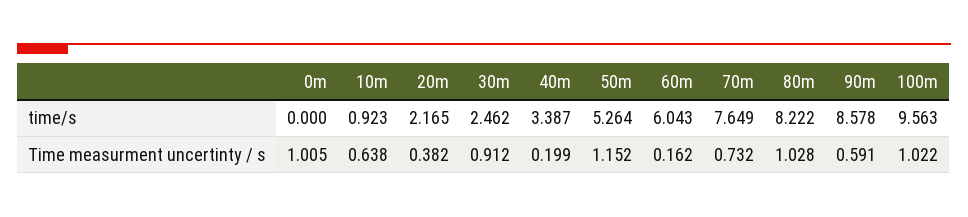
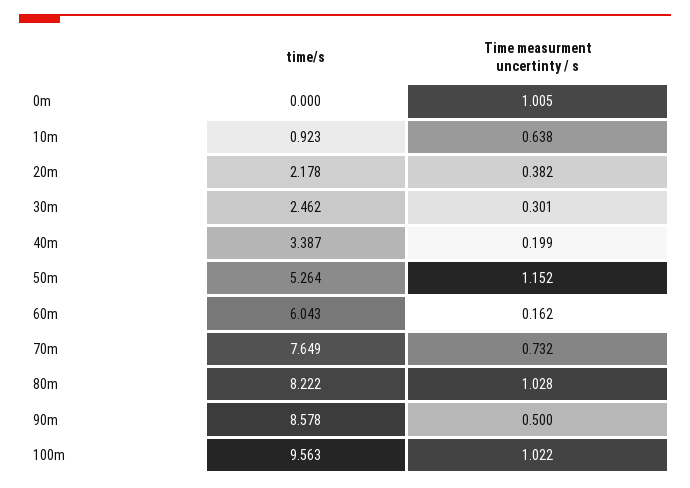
20m, time/s: 2.165 -> 2.178
30m, Time measurment uncertinty / s: 0.912 -> 0.301
90m, Time measurment uncertinty / s: 0.591 -> 0.5

